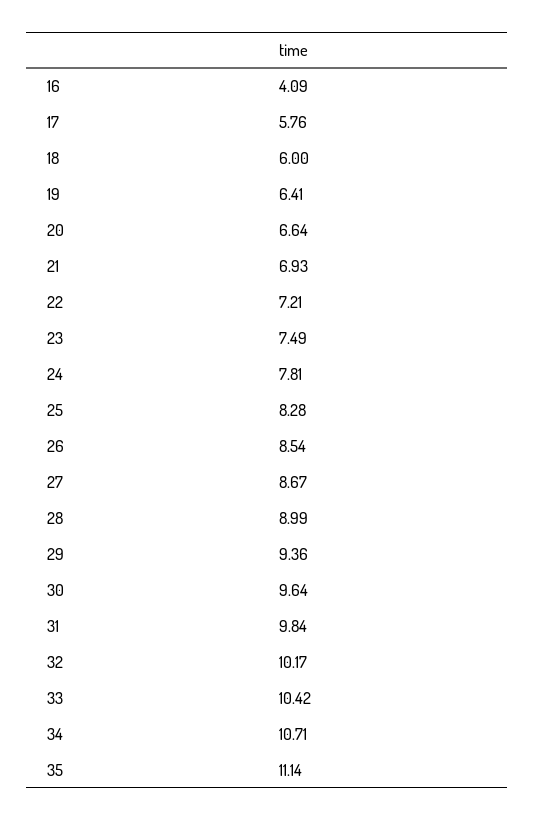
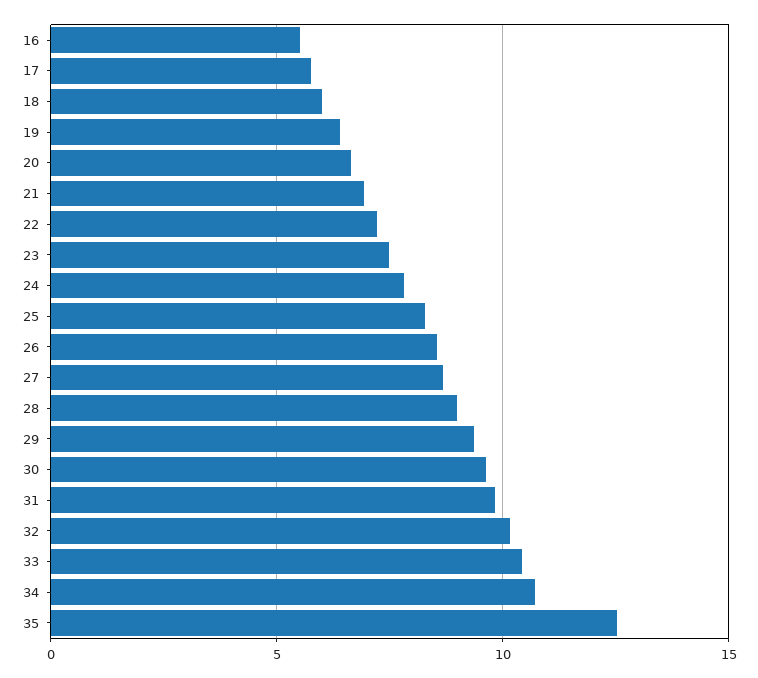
16: 4.09 -> 5.5
35: 11.14 -> 12.5

